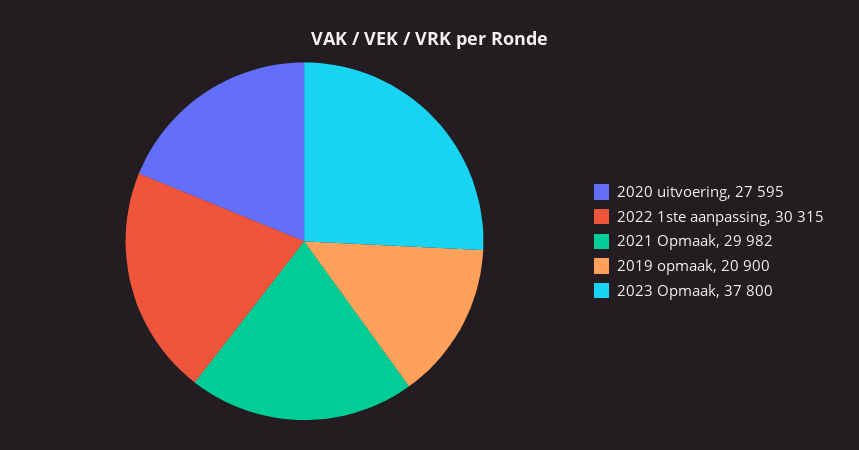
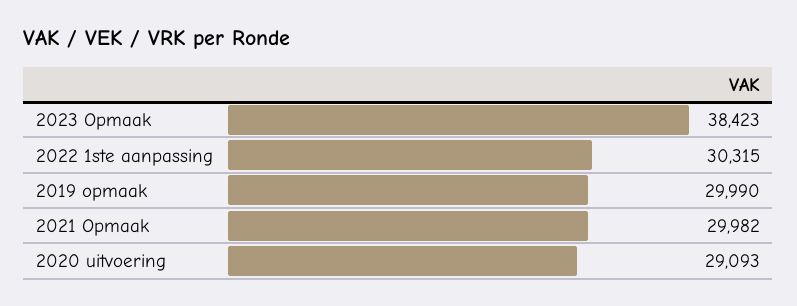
2020 uitvoering: 27595 -> 29093
2019 opmaak: 20900 -> 29990
2023 Opmaak: 37800 -> 38423

